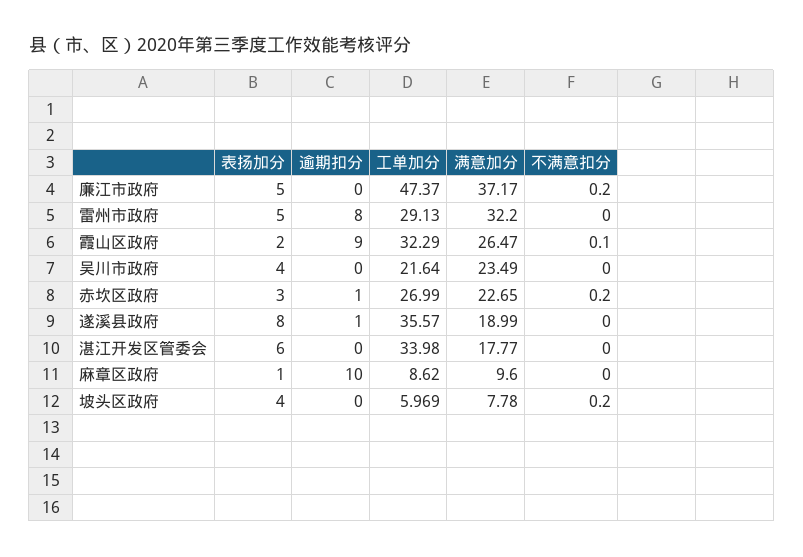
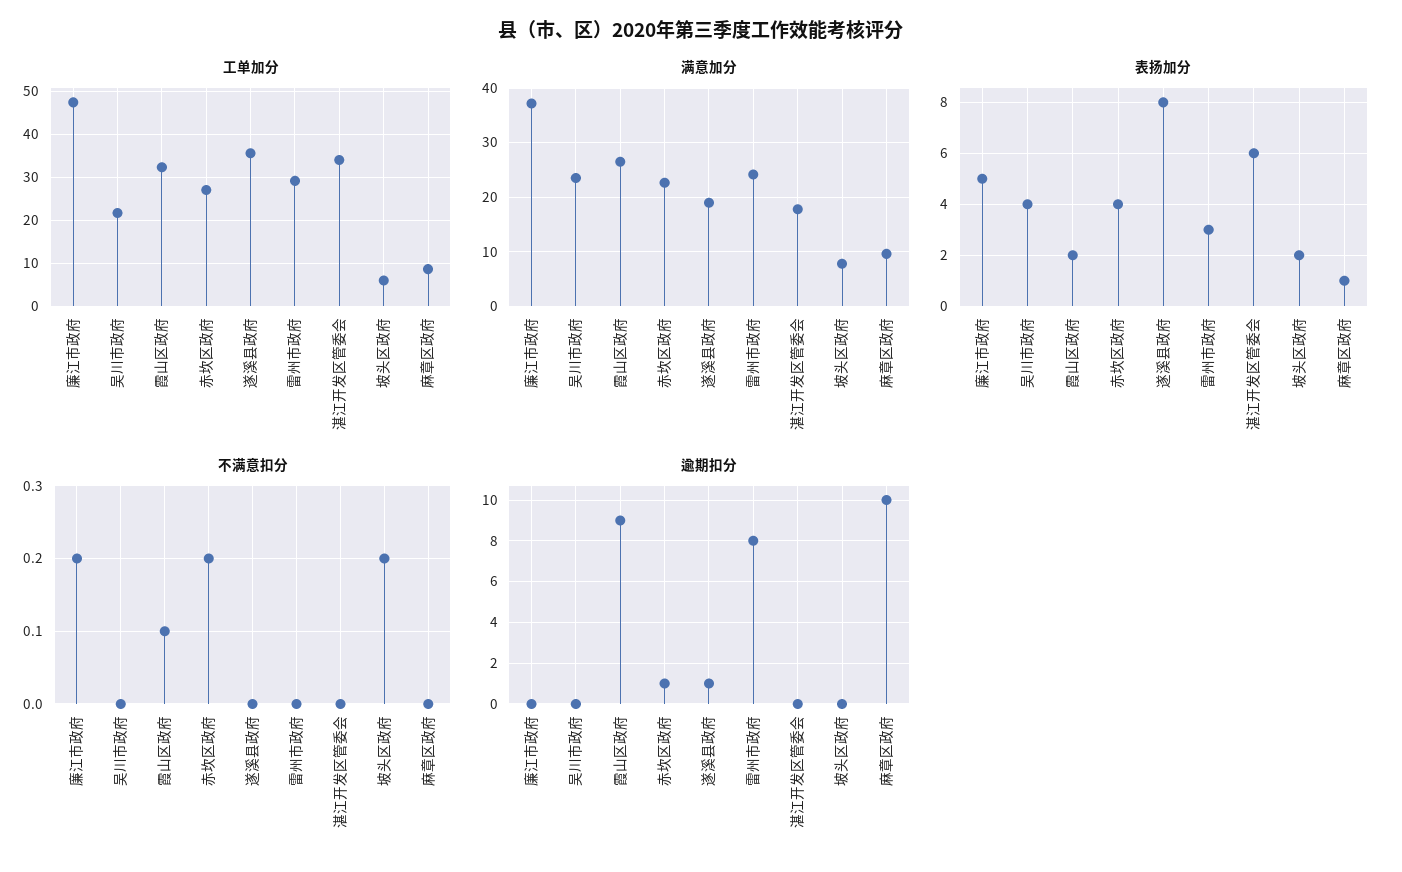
表扬加分, 雷州市政府: 5 -> 3
满意加分, 雷州市政府: 32.2 -> 24
表扬加分, 赤坎区政府: 3 -> 4
表扬加分, 坡头区政府: 4 -> 2

